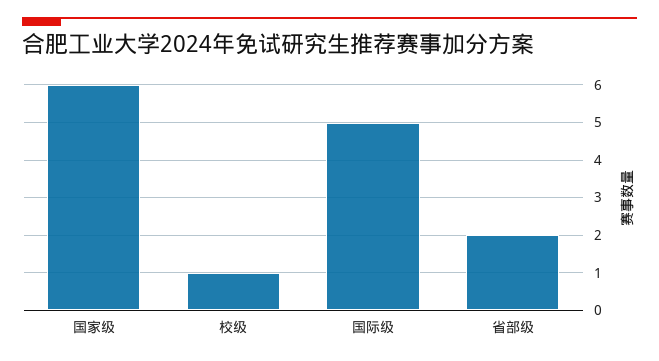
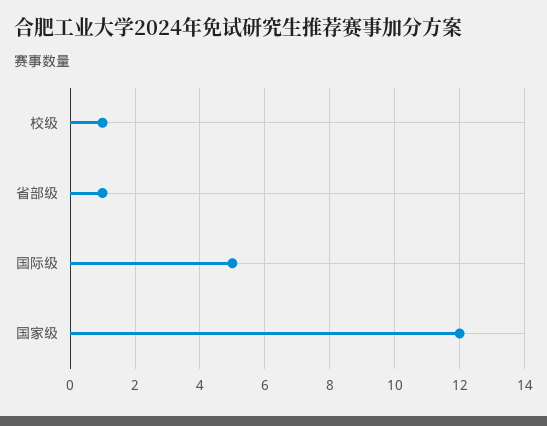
国家级: 6 -> 12
省部级: 2 -> 1

